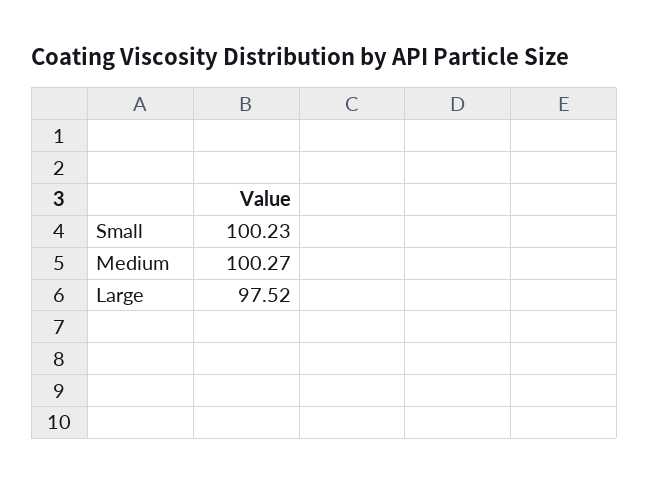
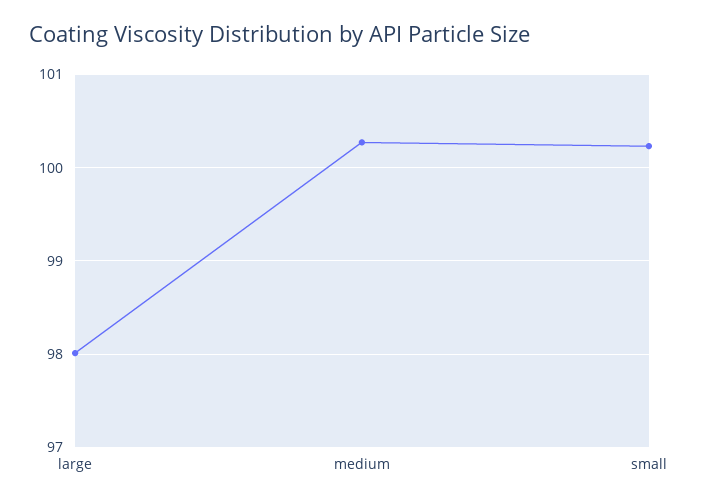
Large: 97.52 -> 98

